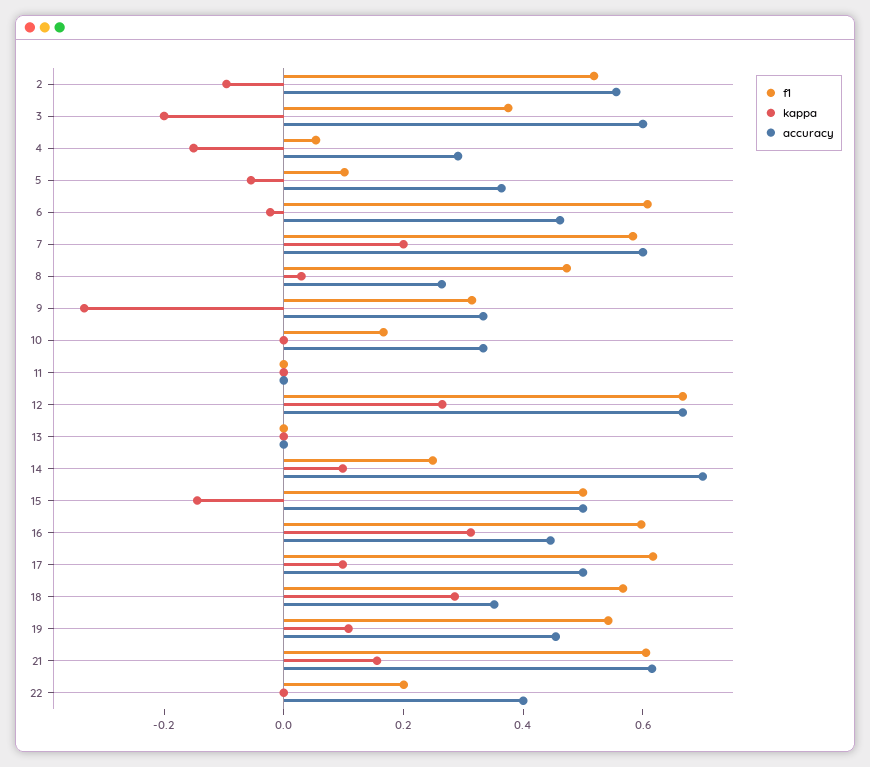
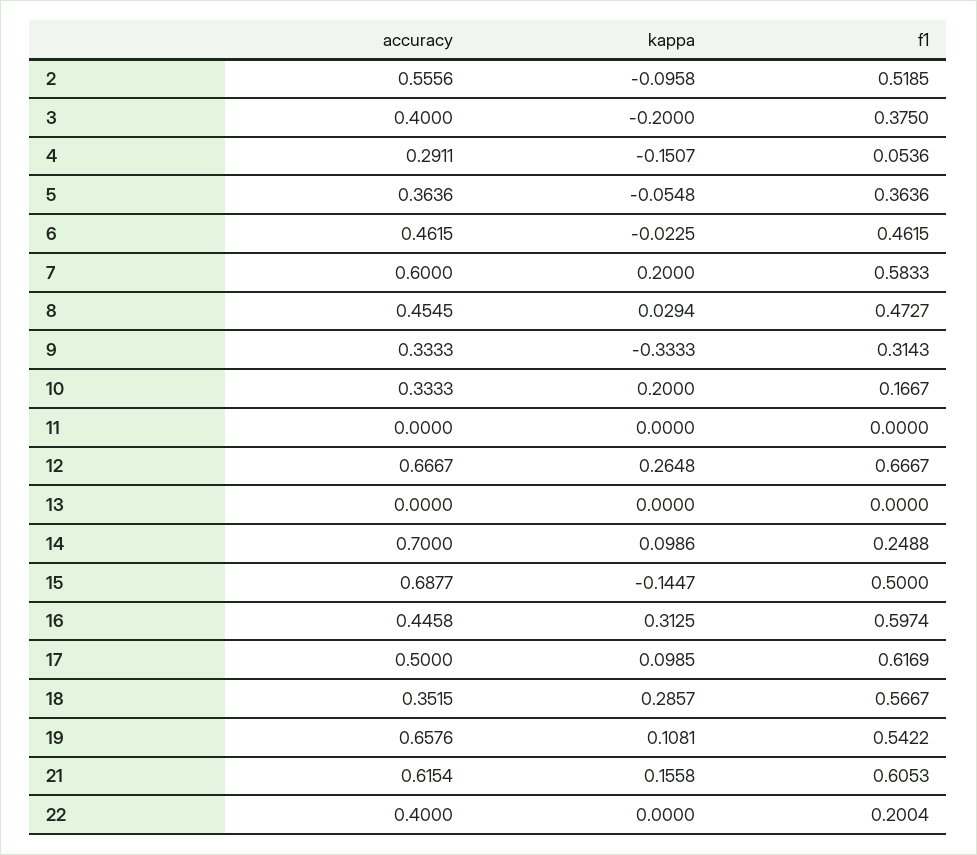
accuracy, 3: 0.6 -> 0.4
f1, 5: 0.1 -> 0.3636
f1, 6: 0.6 -> 0.4615
accuracy, 8: 0.25 -> 0.4545
kappa, 10: 0 -> 0.2
accuracy, 15: 0.5 -> 0.6877
accuracy, 19: 0.45 -> 0.6576

